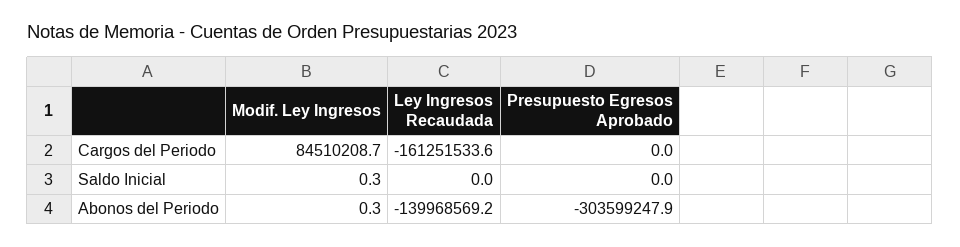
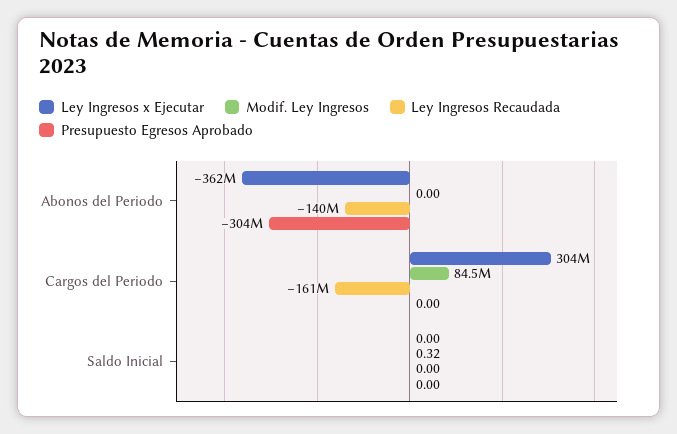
Modif. Ley Ingresos, Abonos del Periodo: 0.3 -> 0
Ley Ingresos x Ejecutar, Abonos del Periodo: none -> -362000000
Ley Ingresos x Ejecutar, Cargos del Periodo: none -> 304000000
Ley Ingresos x Ejecutar, Saldo Inicial: none -> 0

